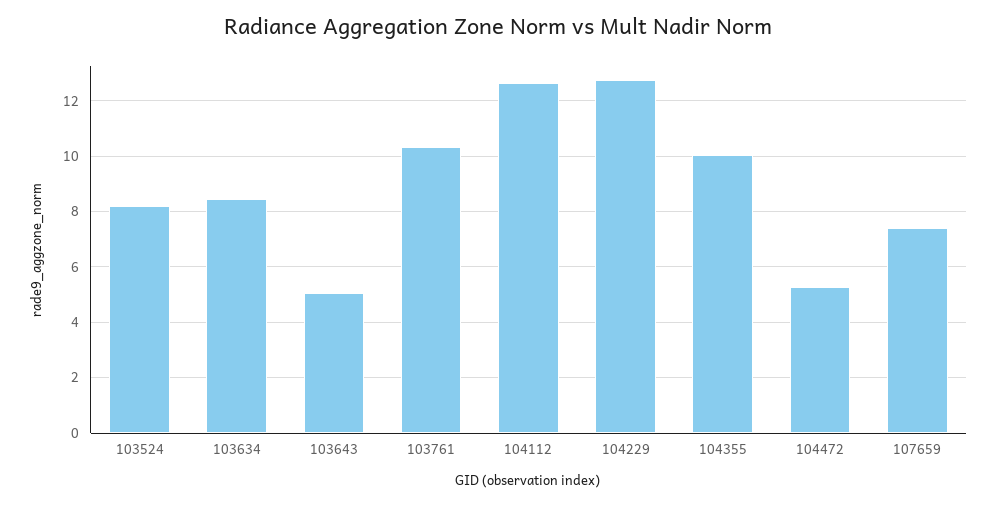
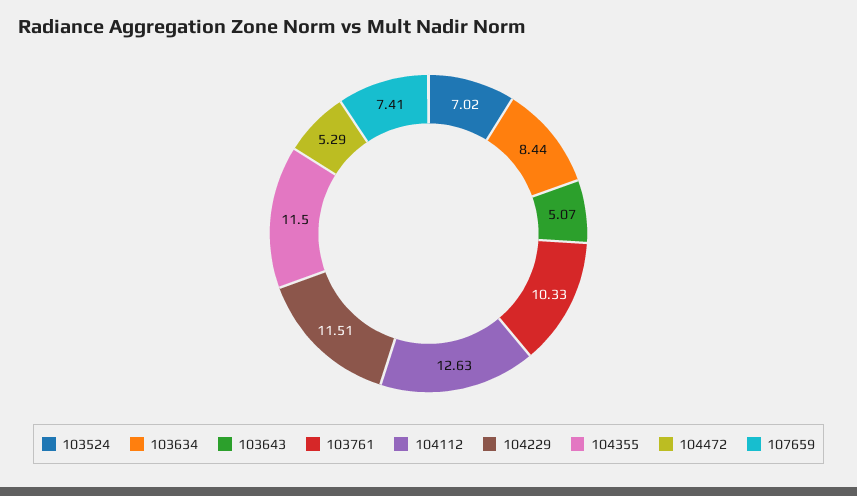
103524: 8.25 -> 7.02
104229: 12.75 -> 11.51
104355: 10 -> 11.5

